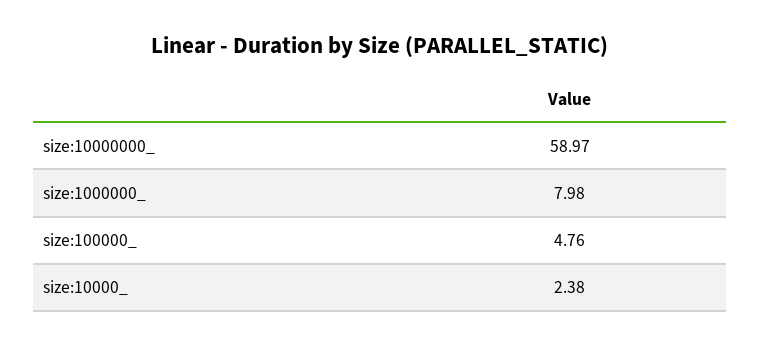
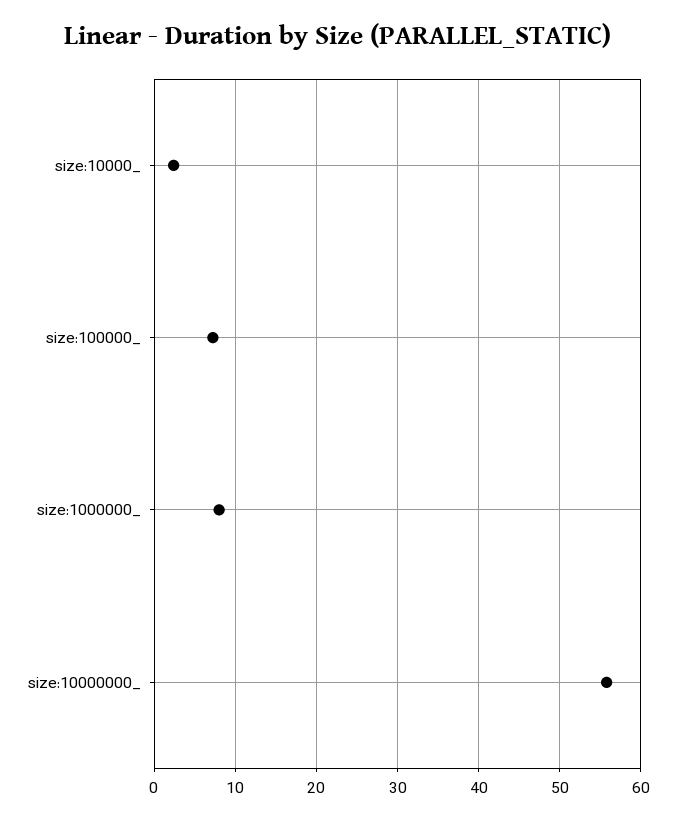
size:10000000_: 58.97 -> 56
size:100000_: 4.76 -> 7

